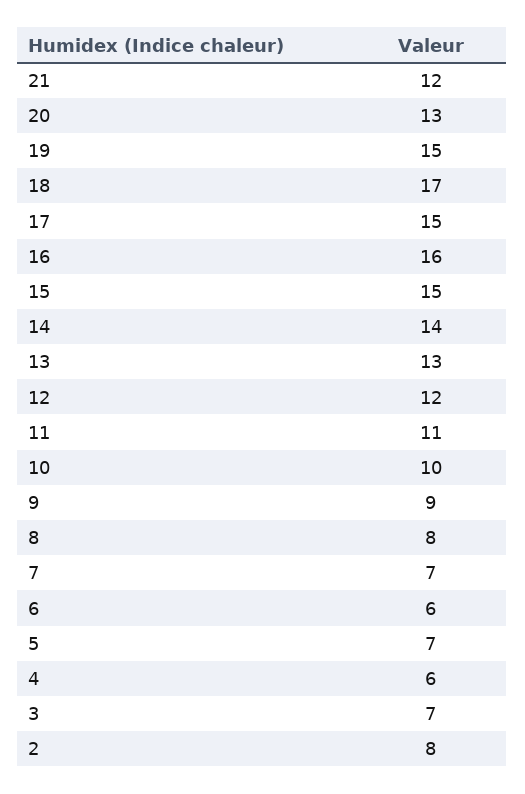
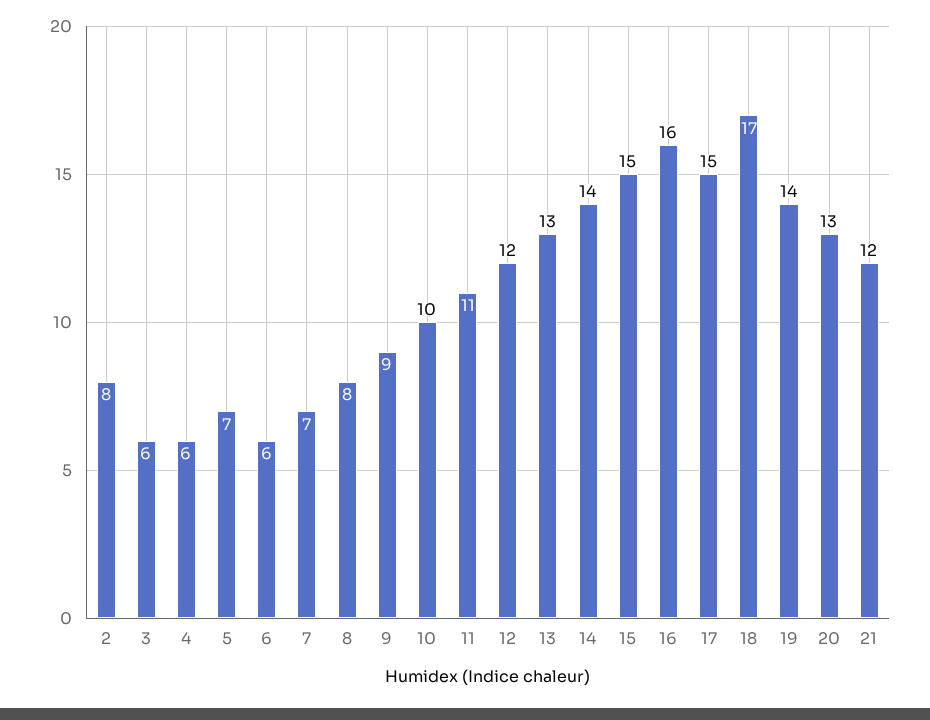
19: 15 -> 14
3: 7 -> 6

